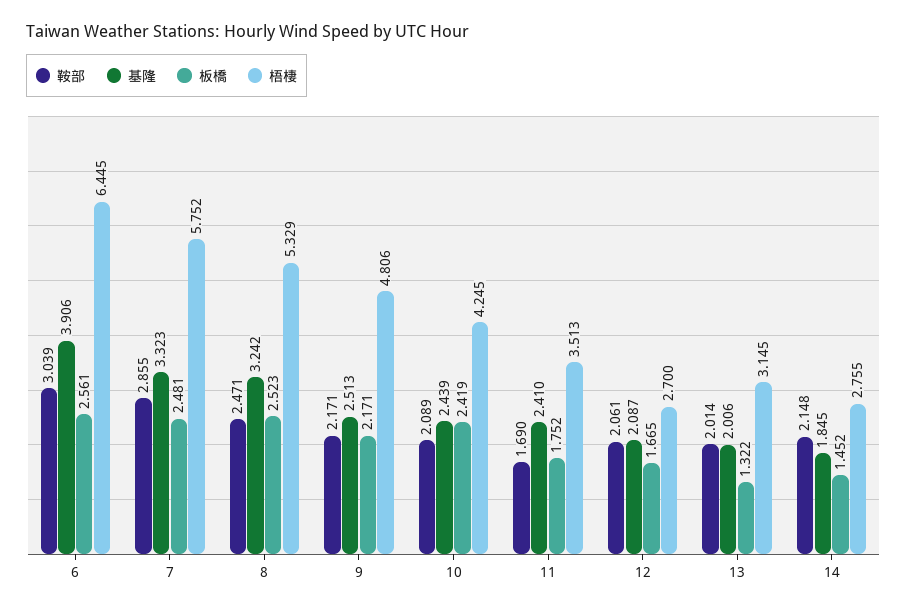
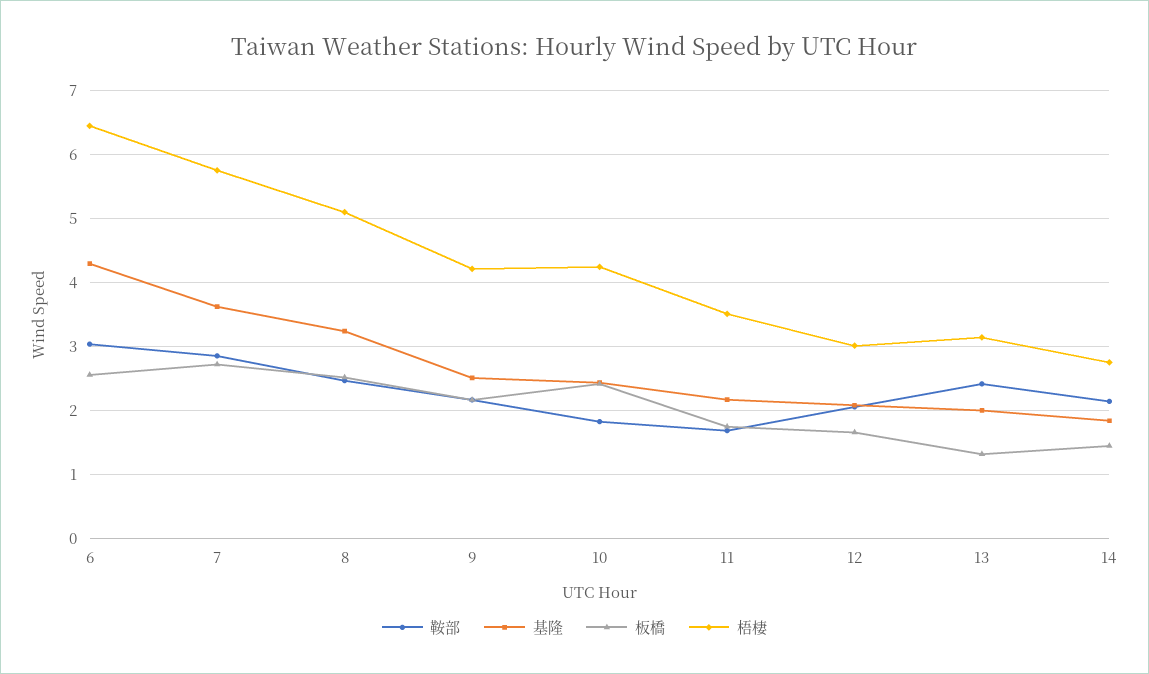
基隆, 6: 3.906 -> 4.3
基隆, 7: 3.323 -> 3.6
板橋, 7: 2.481 -> 2.7
梧棲, 8: 5.329 -> 5.1
梧棲, 9: 4.806 -> 4.2
鞍部, 10: 2.089 -> 1.8
基隆, 11: 2.41 -> 2.2
梧棲, 12: 2.7 -> 3
鞍部, 13: 2.014 -> 2.4

